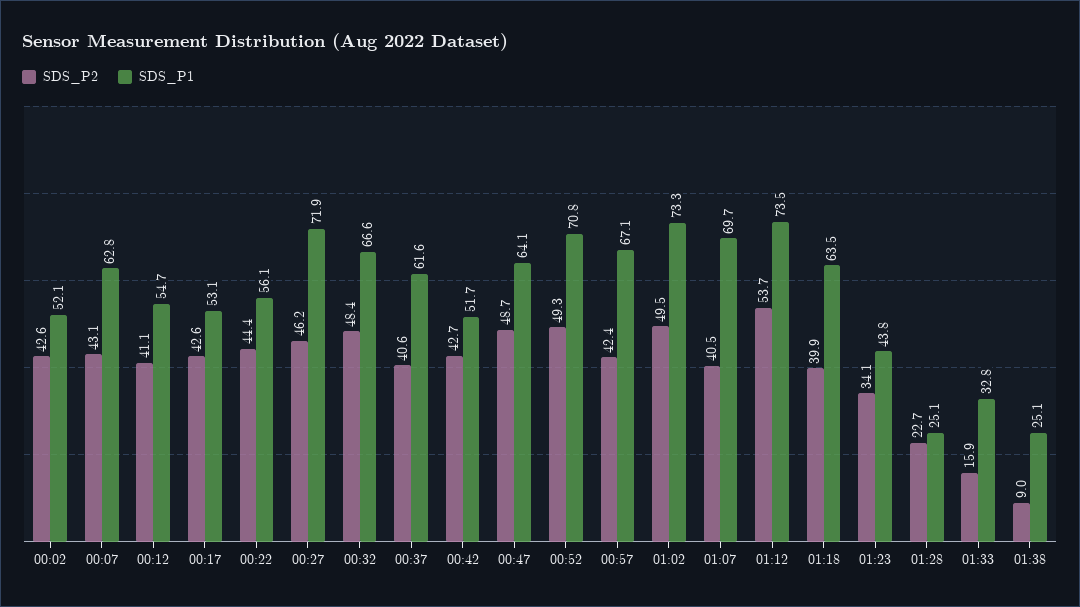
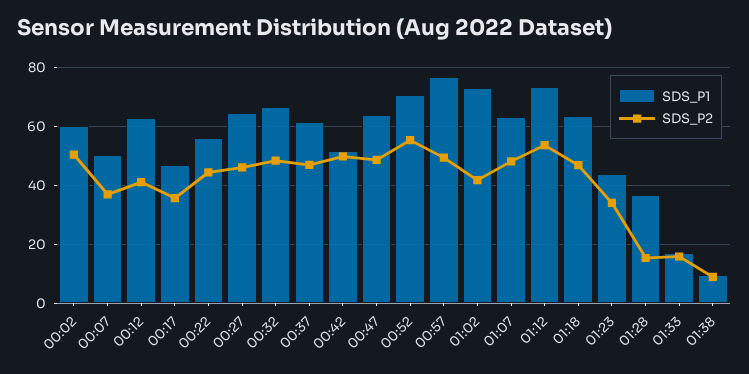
SDS_P2, 00:02: 42.6 -> 50
SDS_P1, 00:02: 52.1 -> 60
SDS_P2, 00:07: 43.1 -> 37.5
SDS_P1, 00:07: 62.8 -> 50
SDS_P1, 00:12: 54.7 -> 62.5
SDS_P2, 00:17: 42.6 -> 35
SDS_P1, 00:17: 53.1 -> 47.5
SDS_P1, 00:27: 71.9 -> 65
SDS_P2, 00:37: 40.6 -> 47.5
SDS_P2, 00:42: 42.7 -> 50
SDS_P2, 00:52: 49.3 -> 55
SDS_P2, 00:57: 42.4 -> 50
SDS_P1, 00:57: 67.1 -> 77.5
SDS_P2, 01:02: 49.5 -> 42.5
SDS_P2, 01:07: 40.5 -> 47.5
SDS_P1, 01:07: 69.7 -> 62.5
SDS_P2, 01:18: 39.9 -> 47.5
SDS_P2, 01:28: 22.7 -> 15
SDS_P1, 01:28: 25.1 -> 37.5
SDS_P1, 01:33: 32.8 -> 17.5
SDS_P1, 01:38: 25.1 -> 10

